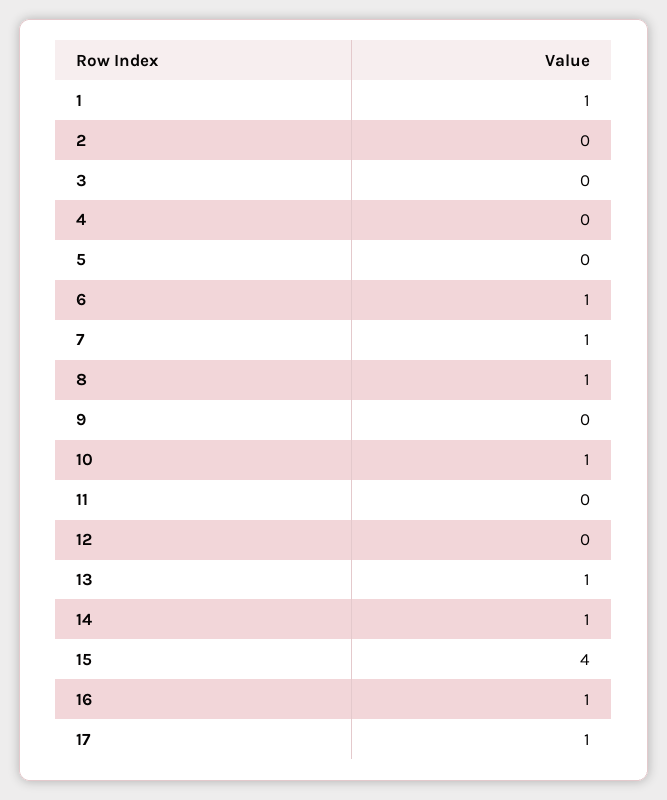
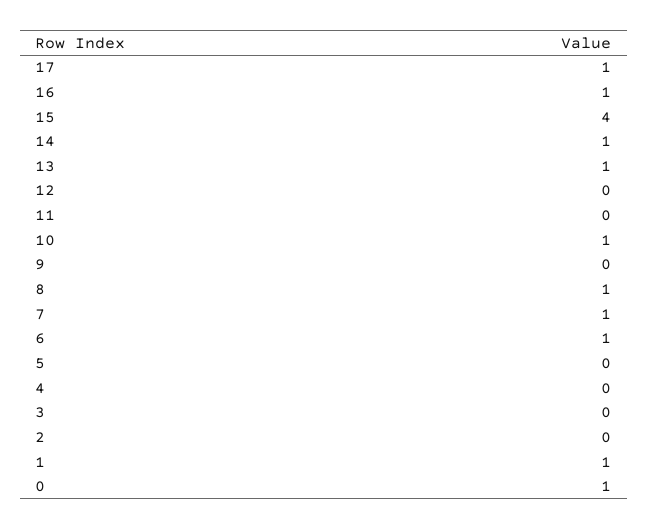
0: none -> 1

